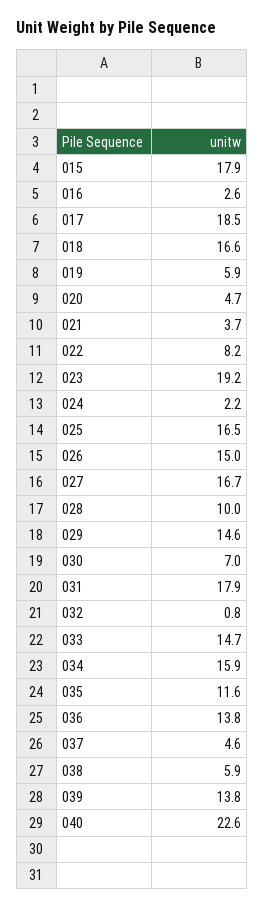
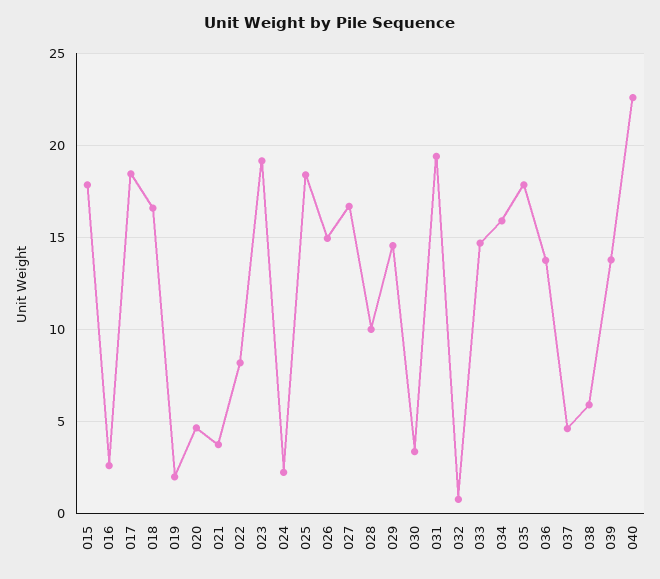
019: 5.9 -> 2
025: 16.5 -> 18.5
030: 7 -> 3.5
031: 17.9 -> 19.5
035: 11.6 -> 18

